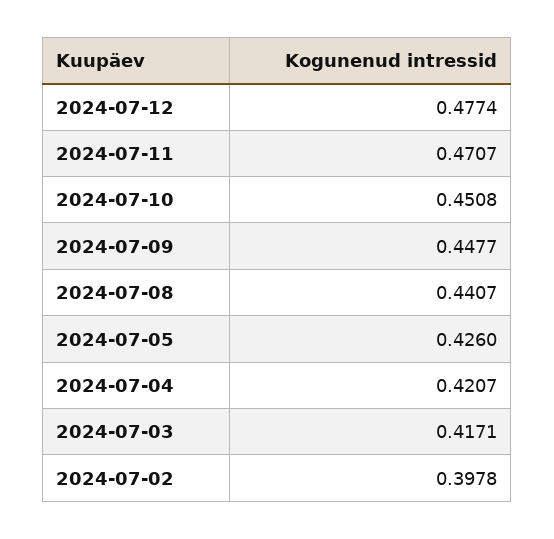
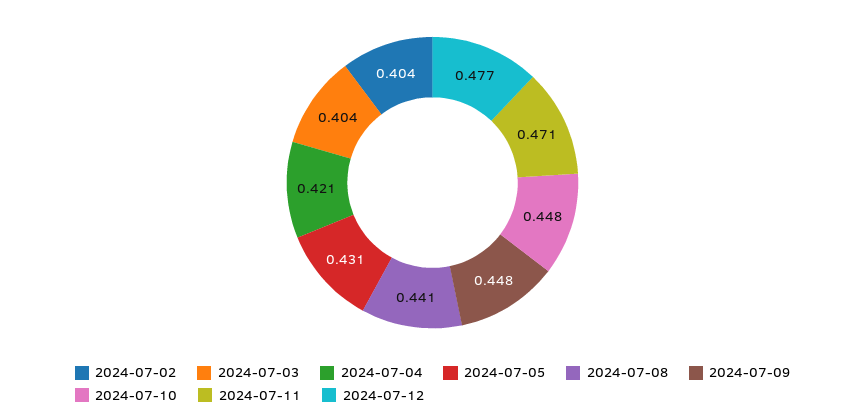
2024-07-10: 0.4508 -> 0.448
2024-07-05: 0.426 -> 0.431
2024-07-03: 0.4171 -> 0.404
2024-07-02: 0.3978 -> 0.404

